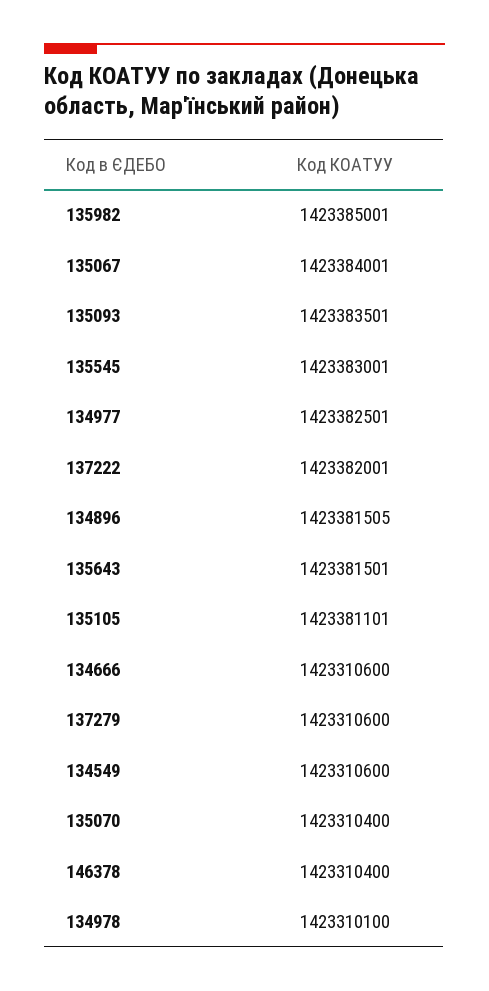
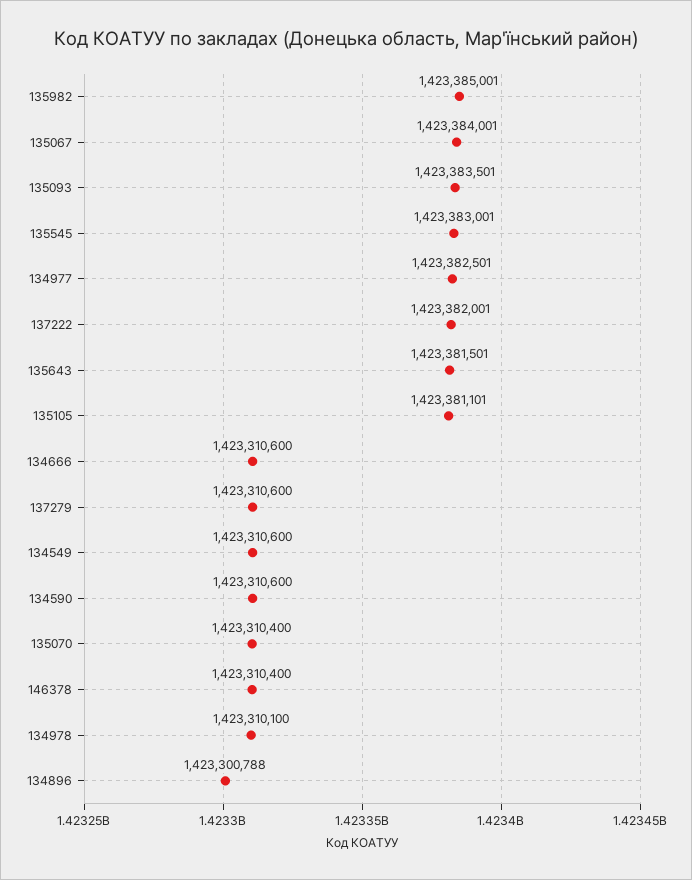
134896: 1423381505 -> 1423300788
134590: none -> 1423310600

